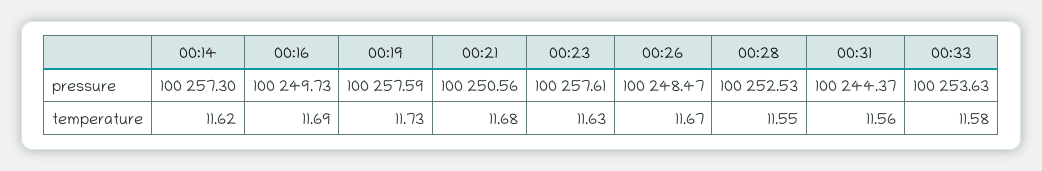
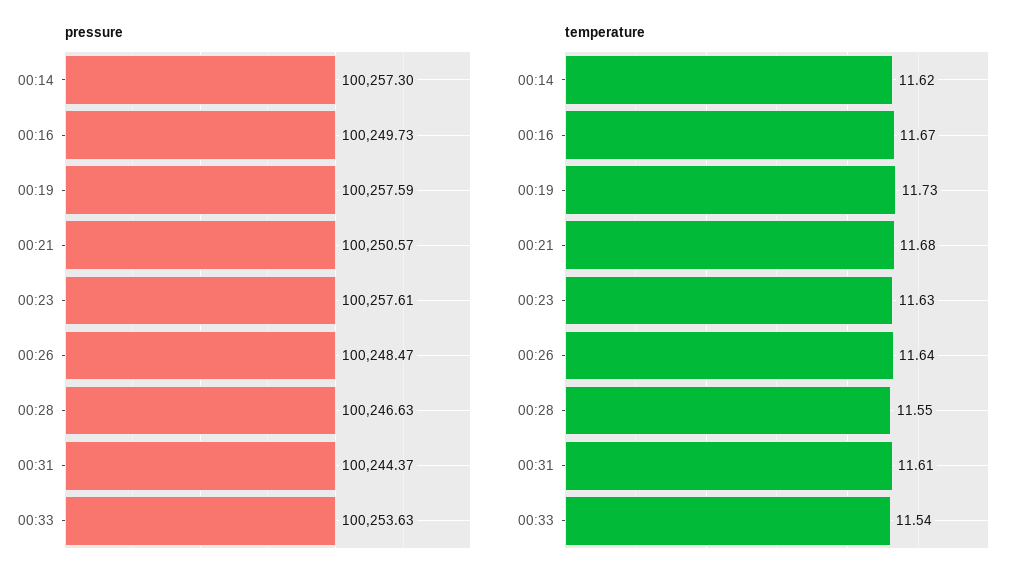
pressure, 00:21: 100250.56 -> 100250.57
pressure, 00:28: 100252.53 -> 100246.63
temperature, 00:16: 11.69 -> 11.67
temperature, 00:26: 11.67 -> 11.64
temperature, 00:31: 11.56 -> 11.61
temperature, 00:33: 11.58 -> 11.54

